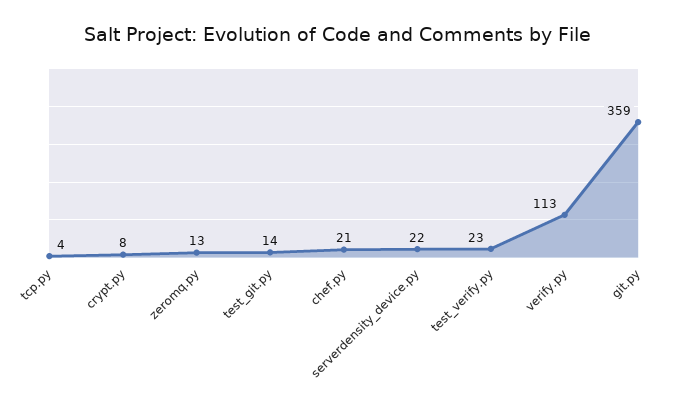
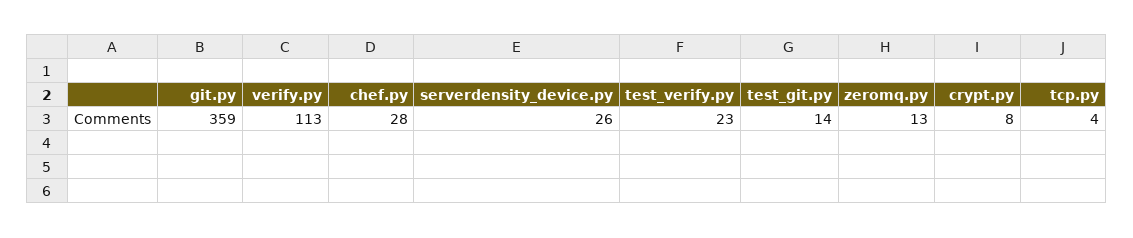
chef.py: 21 -> 28
serverdensity_device.py: 22 -> 26

